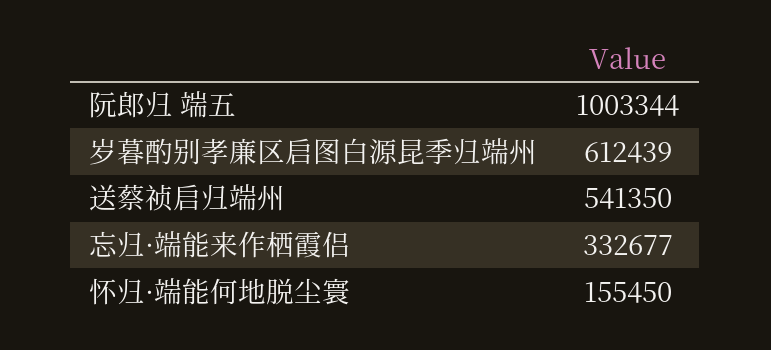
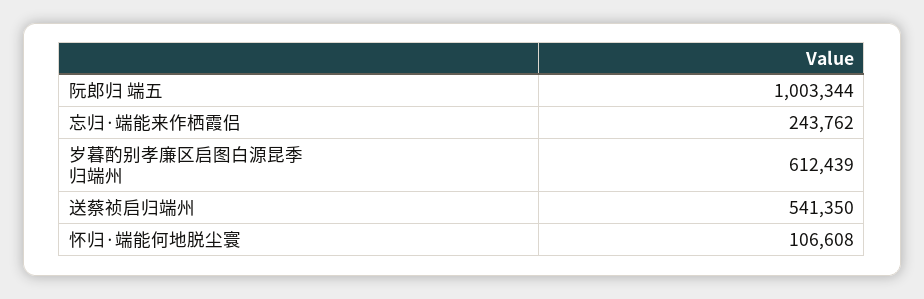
忘归·端能来作栖霞侣: 332677 -> 243762
怀归·端能何地脱尘寰: 155450 -> 106608

